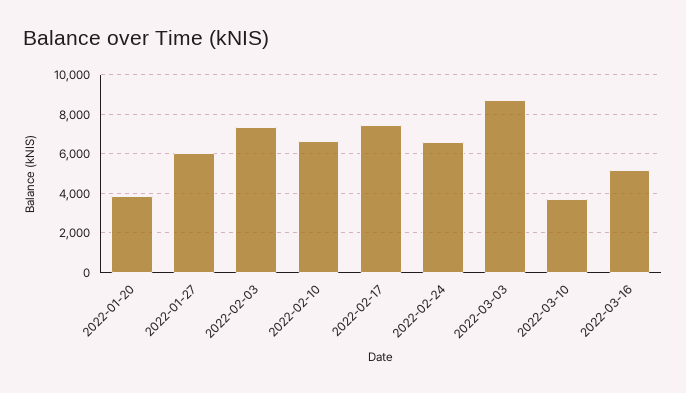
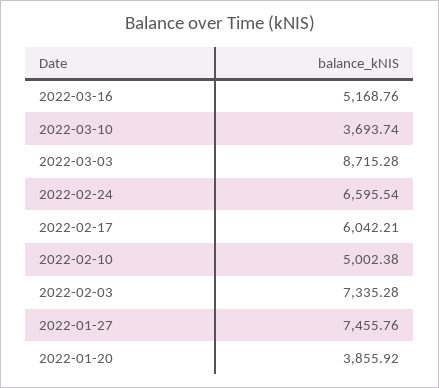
2022-01-27: 6000 -> 7455.76
2022-02-10: 6500 -> 5002.38
2022-02-17: 7500 -> 6042.21

